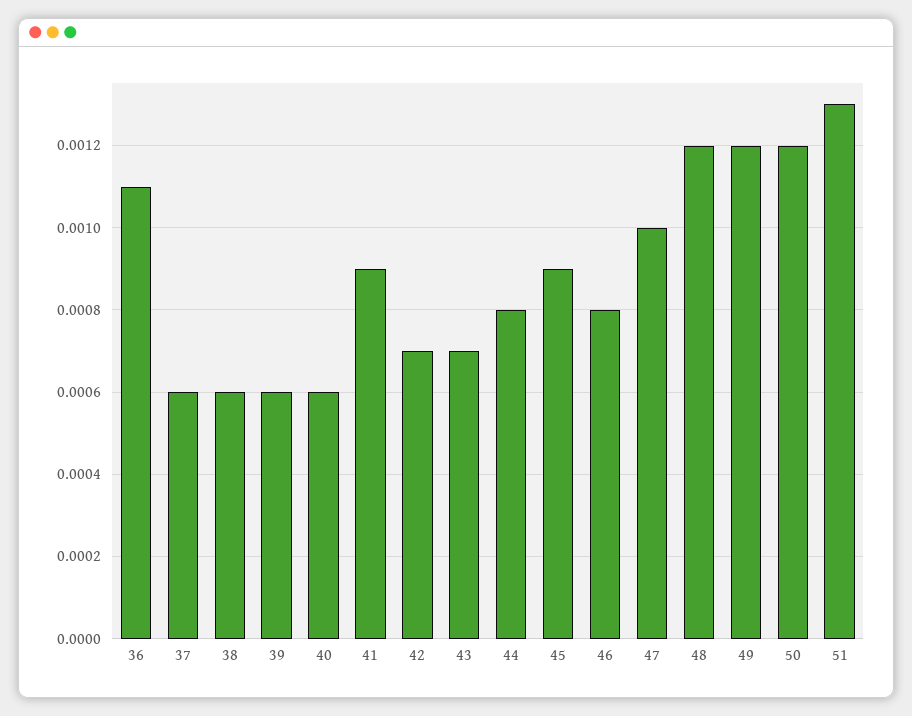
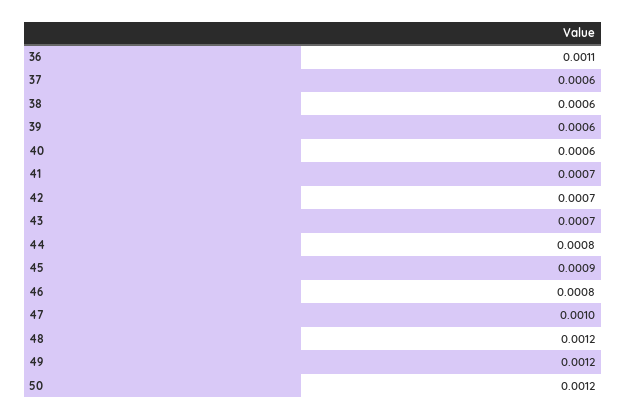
41: 0.0009 -> 0.0007
51: 0.0013 -> none

